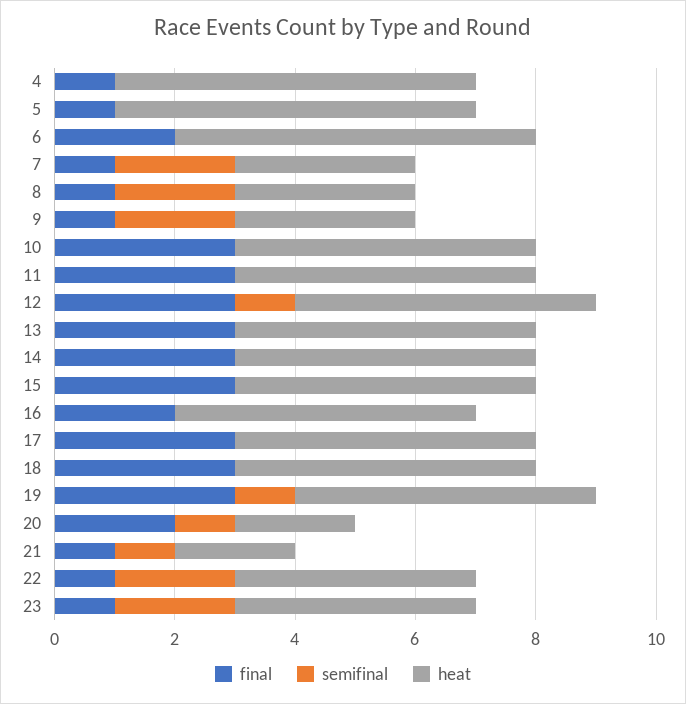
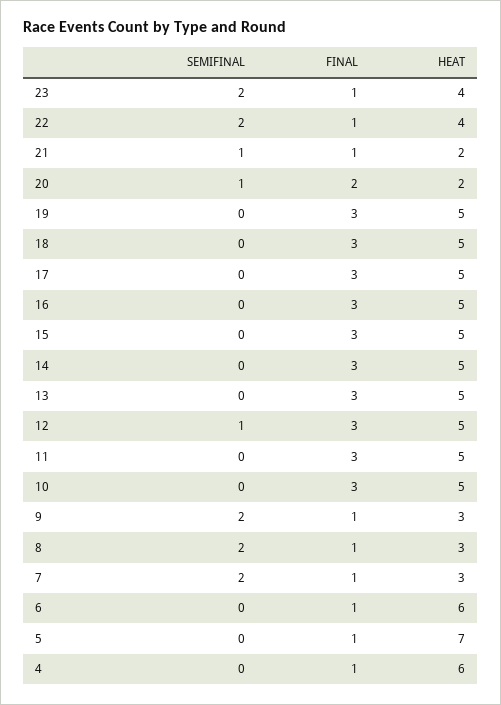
heat, 5: 6 -> 7
final, 6: 2 -> 1
final, 16: 2 -> 3
semifinal, 19: 1 -> 0

